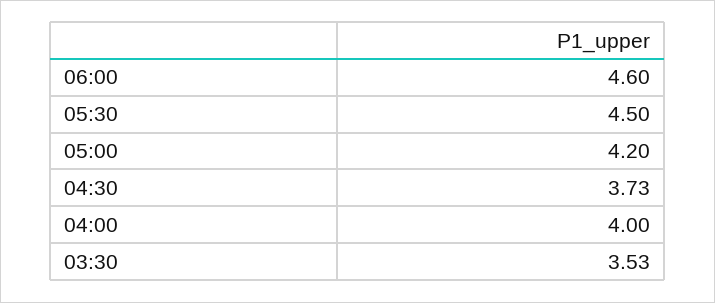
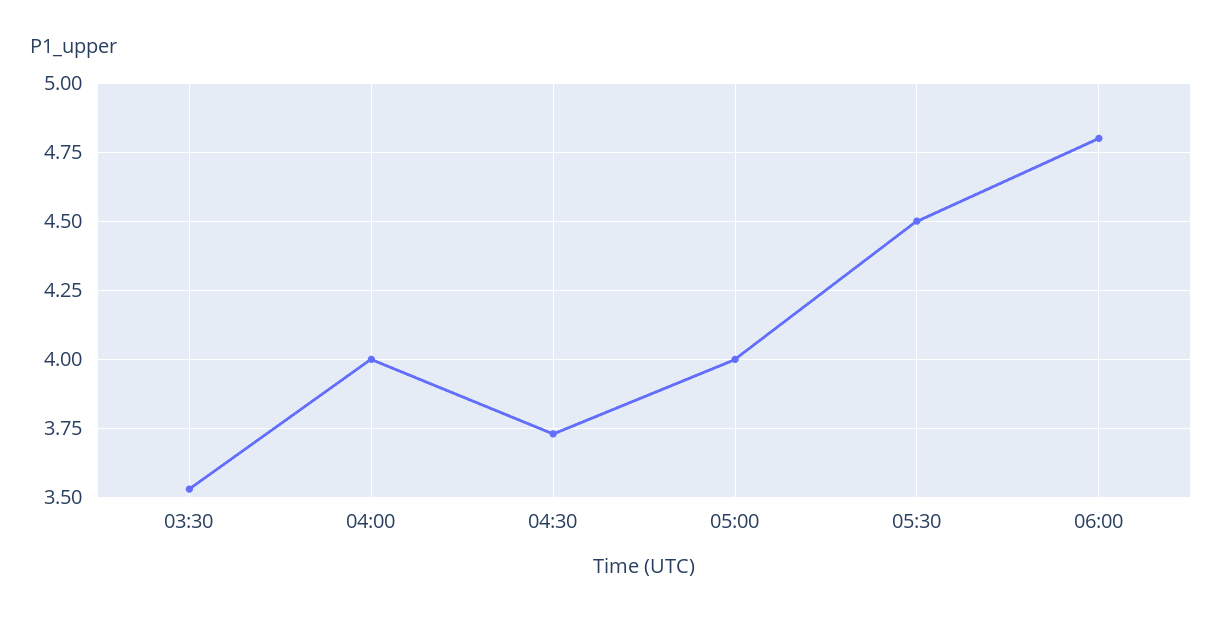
06:00: 4.6 -> 4.8
05:00: 4.2 -> 4

